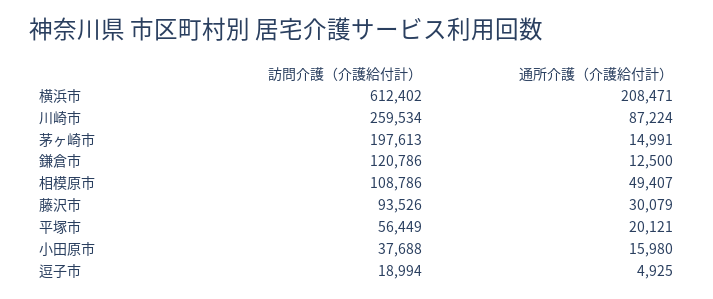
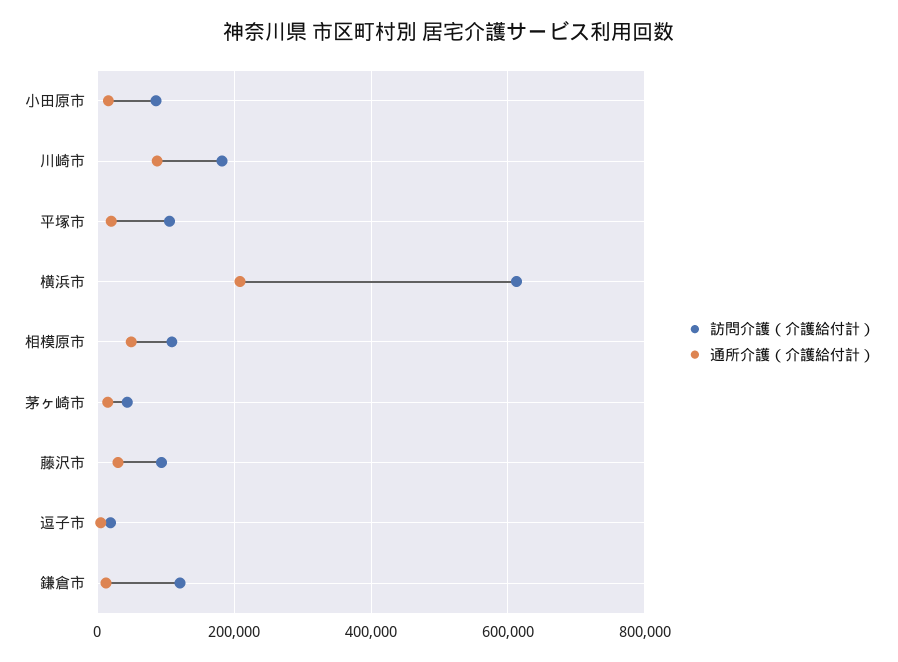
訪問介護（介護給付計）, 川崎市: 259534 -> 180000
訪問介護（介護給付計）, 茅ヶ崎市: 197613 -> 40000
訪問介護（介護給付計）, 平塚市: 56449 -> 100000
訪問介護（介護給付計）, 小田原市: 37688 -> 80000

